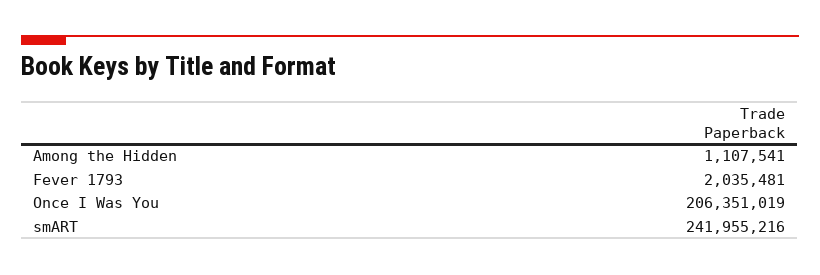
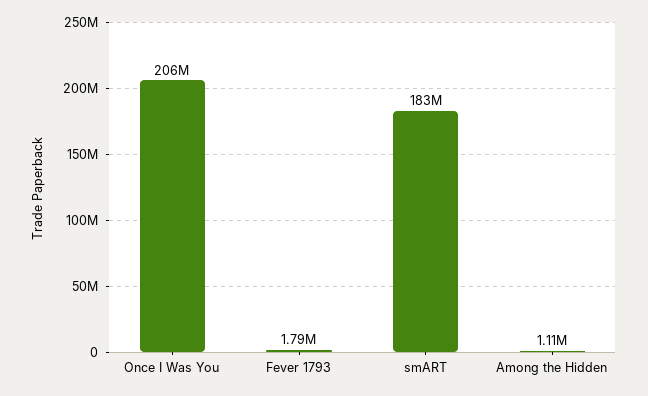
Fever 1793: 2035481 -> 1790000
smART: 241955216 -> 183000000

